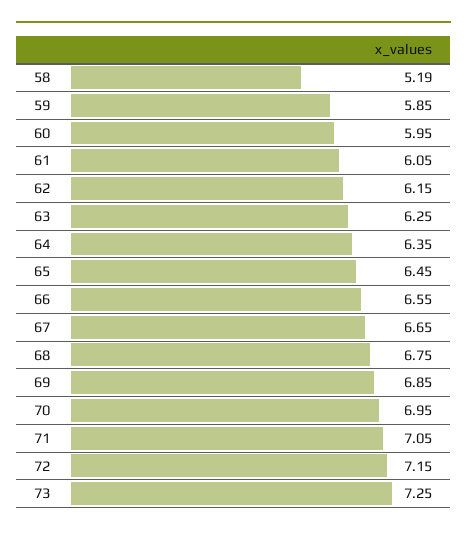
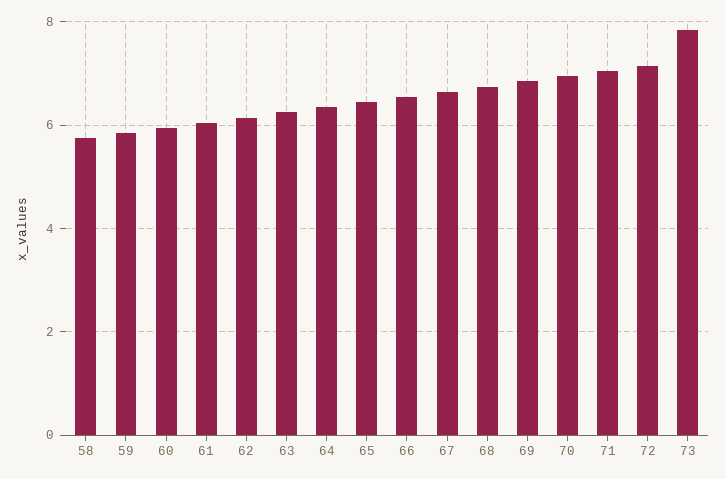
58: 5.19 -> 5.8
73: 7.25 -> 7.8

